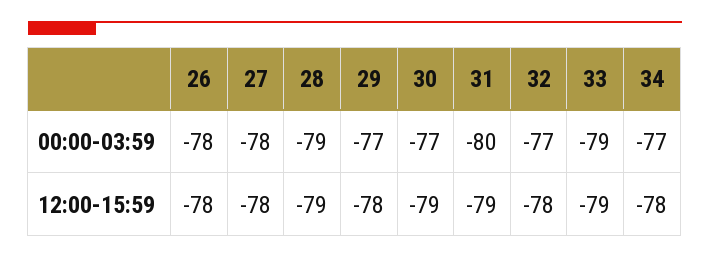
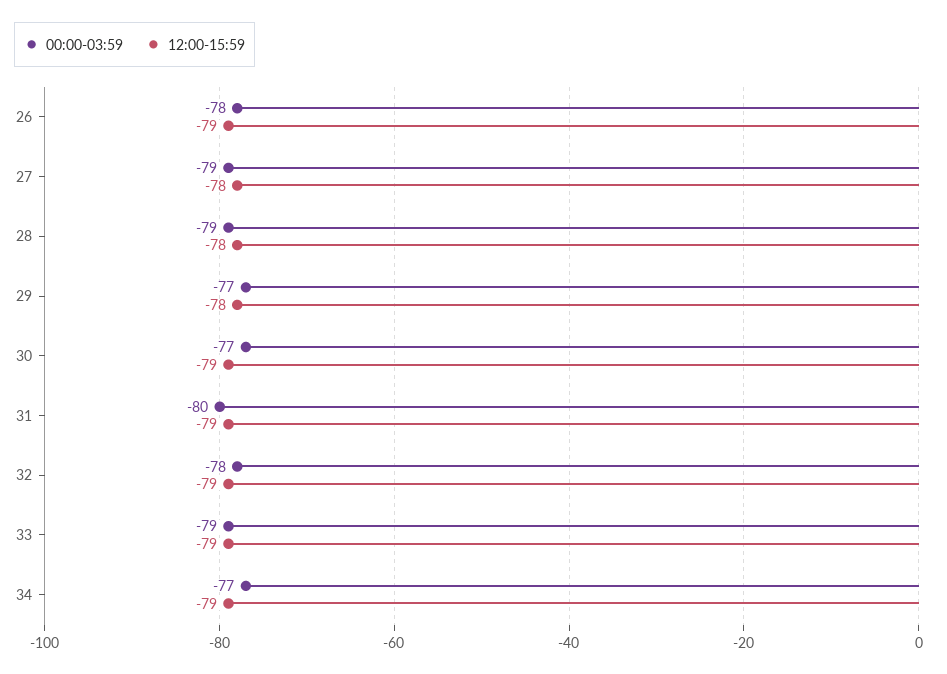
00:00-03:59, 27: -78 -> -79
00:00-03:59, 32: -77 -> -78
12:00-15:59, 26: -78 -> -79
12:00-15:59, 28: -79 -> -78
12:00-15:59, 32: -78 -> -79
12:00-15:59, 34: -78 -> -79

